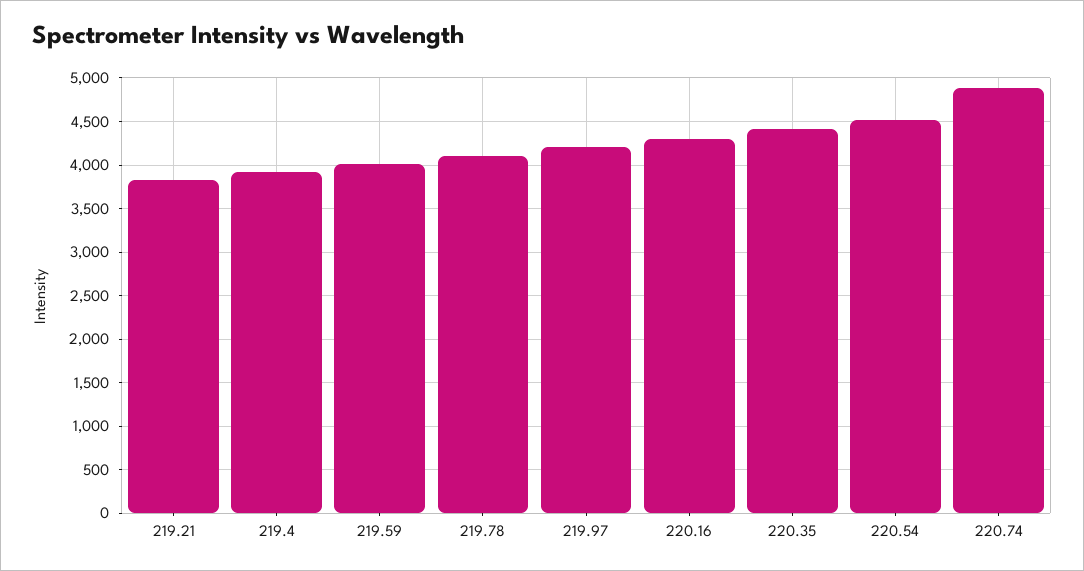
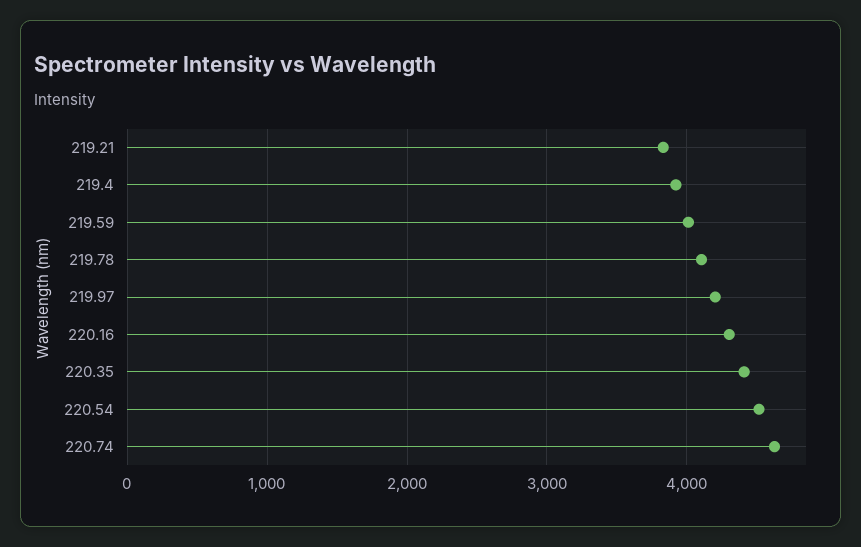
220.74: 4900 -> 4600

